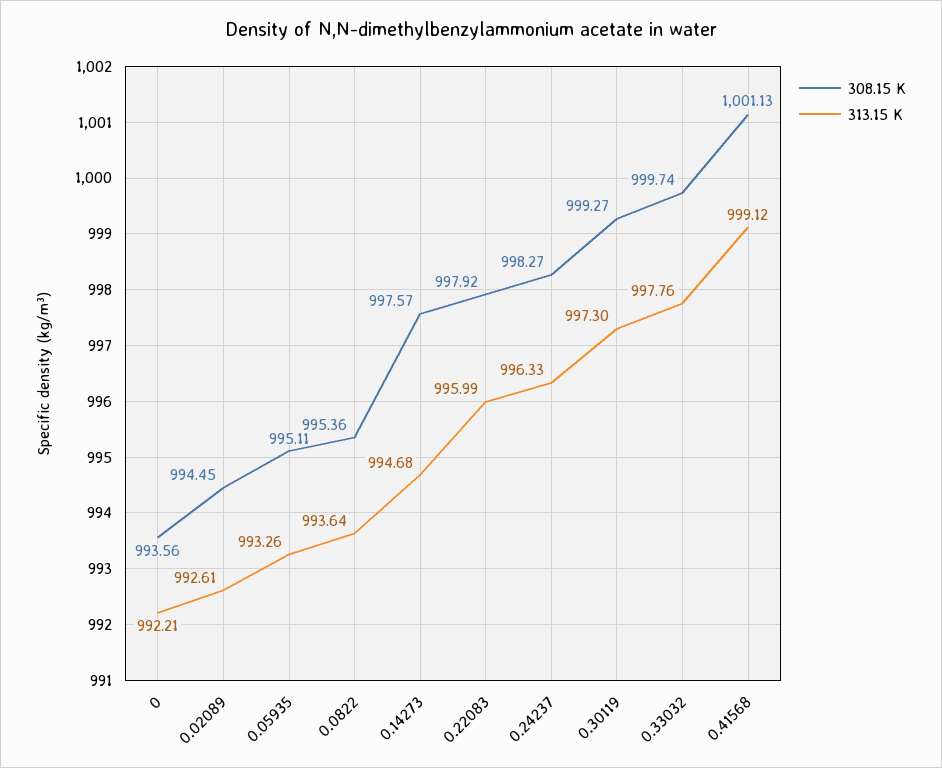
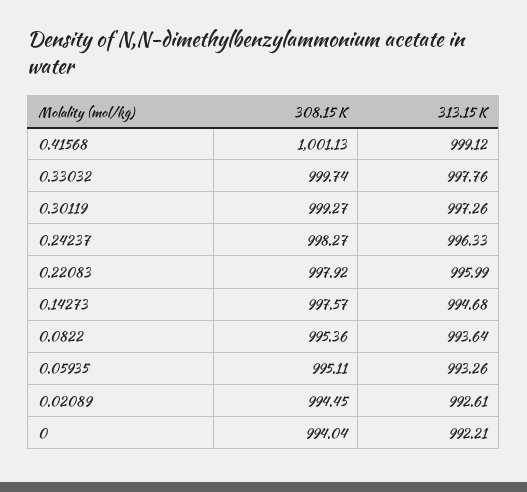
308.15 K, 0: 993.56 -> 994.04
313.15 K, 0.30119: 997.3 -> 997.26

